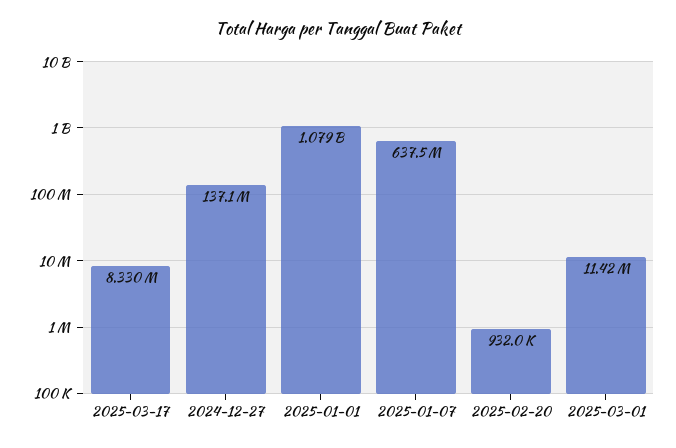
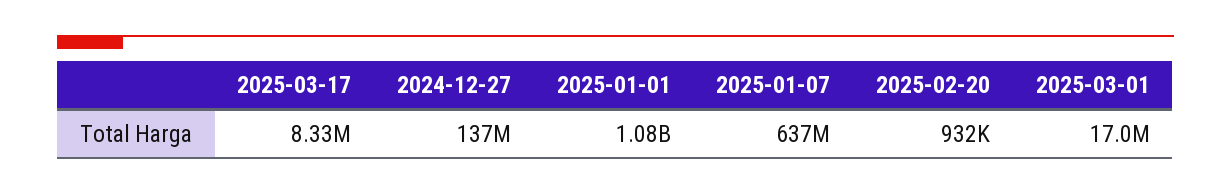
2025-03-01: 11420000 -> 17000000

